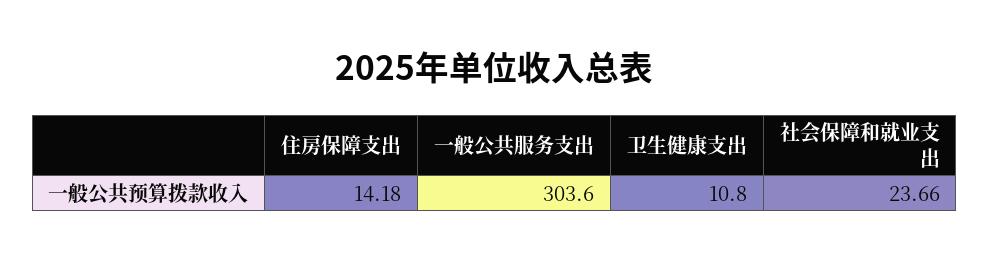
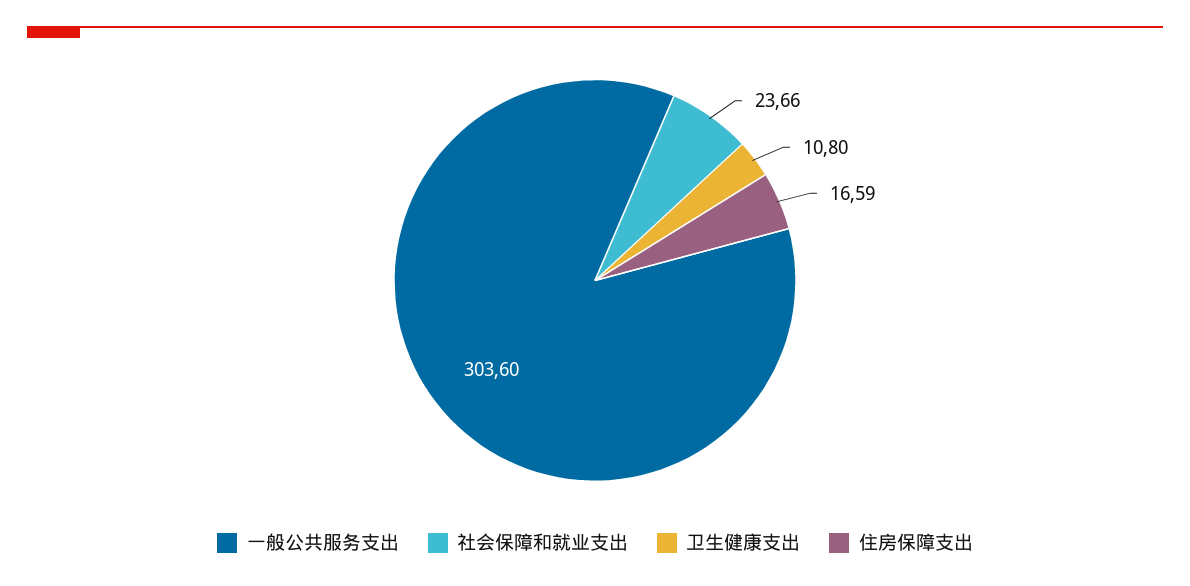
住房保障支出: 14.18 -> 16.59

